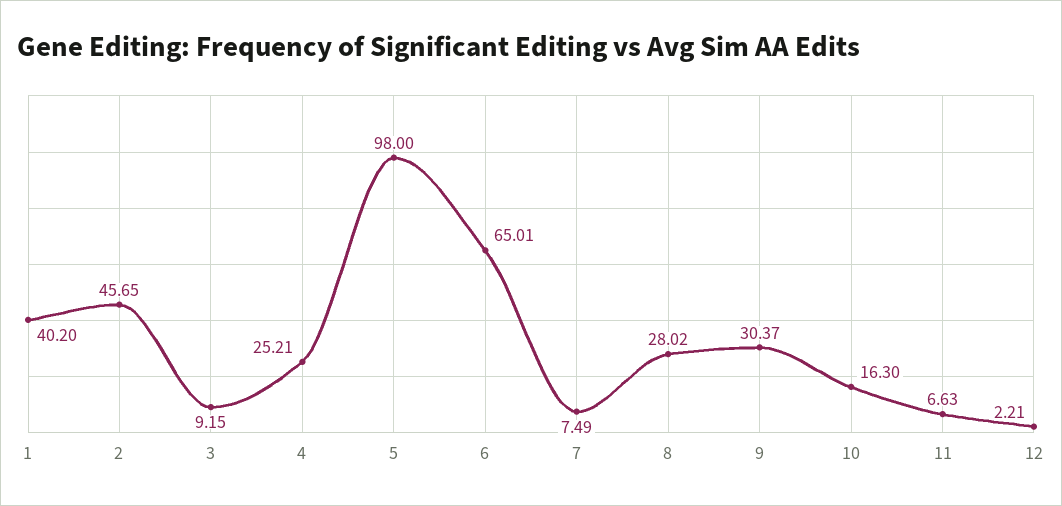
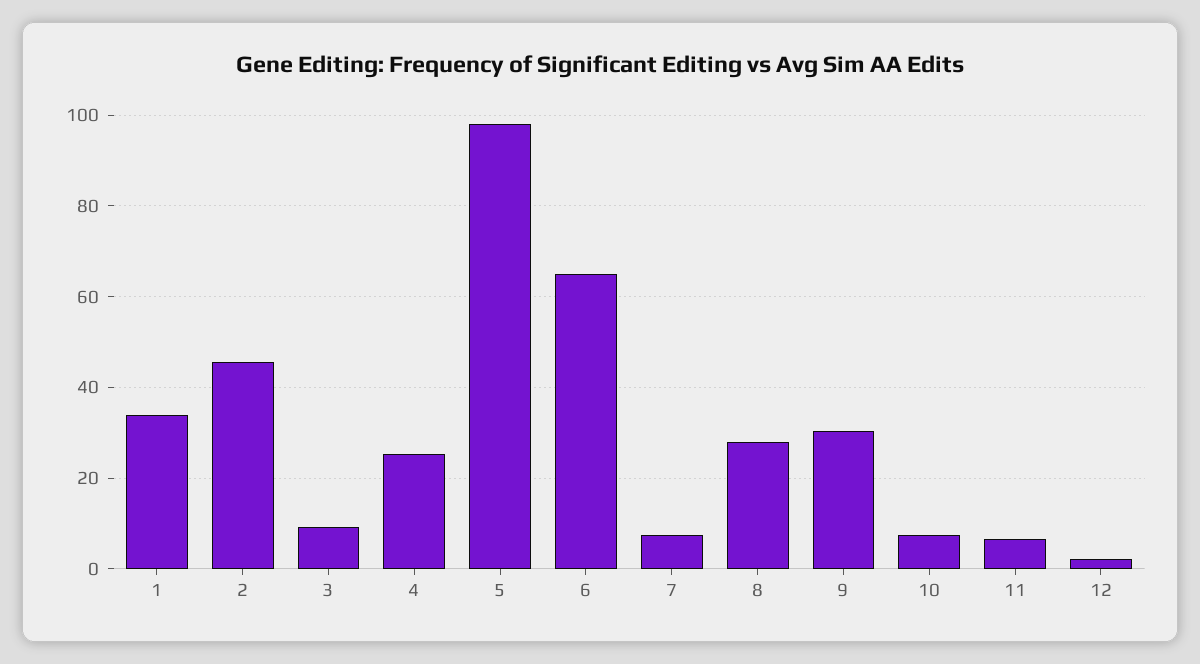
1: 40.2 -> 34
10: 16.3 -> 8

